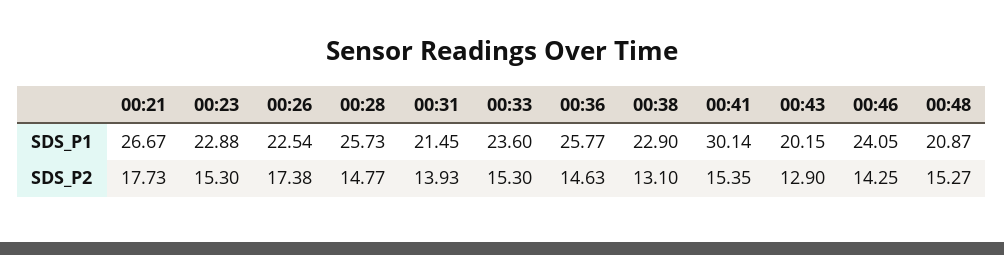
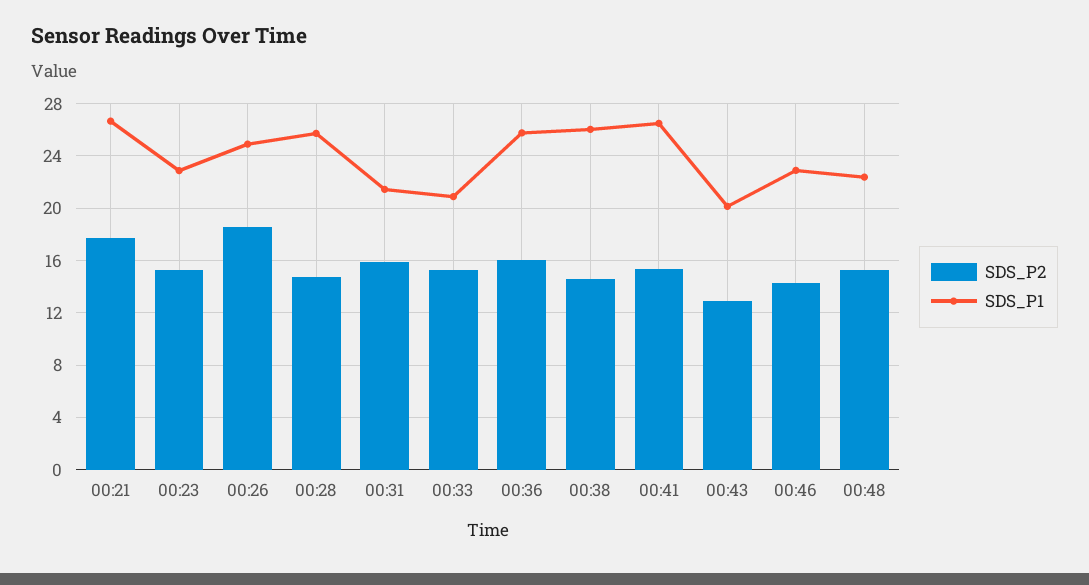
SDS_P1, 00:26: 22.54 -> 25
SDS_P1, 00:33: 23.6 -> 21
SDS_P1, 00:38: 22.9 -> 26
SDS_P1, 00:41: 30.14 -> 26.5
SDS_P1, 00:46: 24.05 -> 23
SDS_P1, 00:48: 20.87 -> 22.5
SDS_P2, 00:26: 17.38 -> 18.5
SDS_P2, 00:31: 13.93 -> 16
SDS_P2, 00:36: 14.63 -> 16
SDS_P2, 00:38: 13.1 -> 14.5

